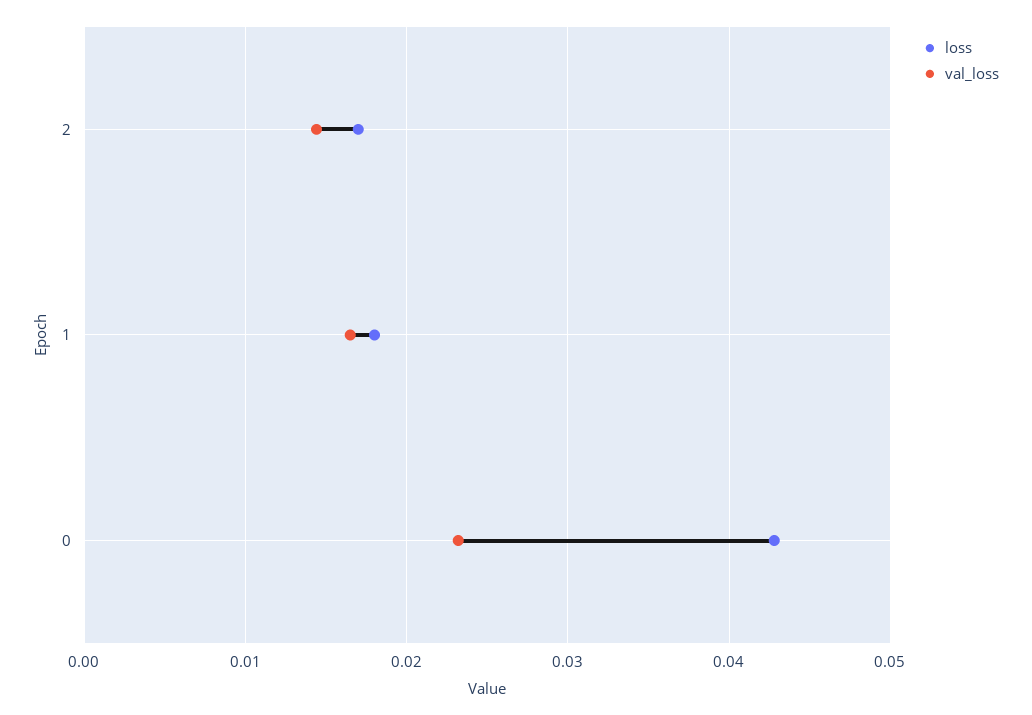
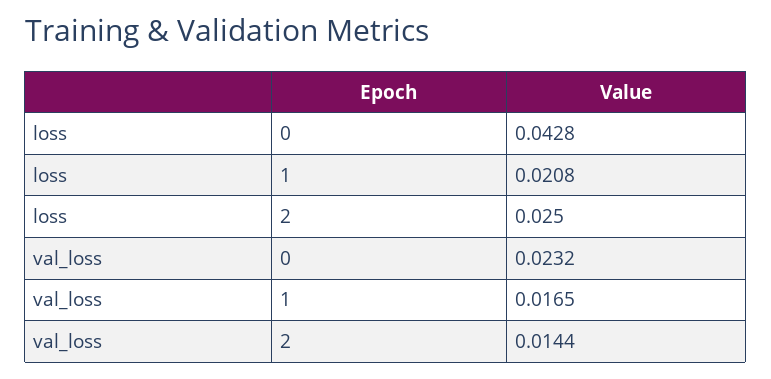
loss, 2: 0.017 -> 0.025
loss, 1: 0.018 -> 0.0208

